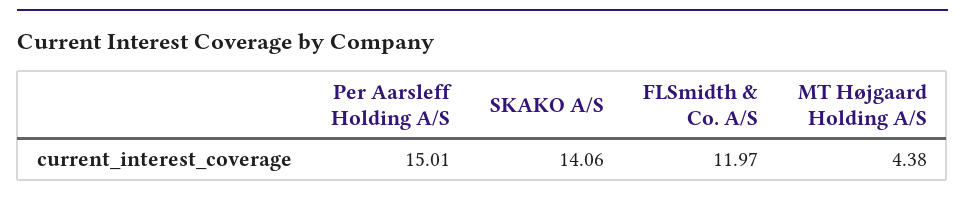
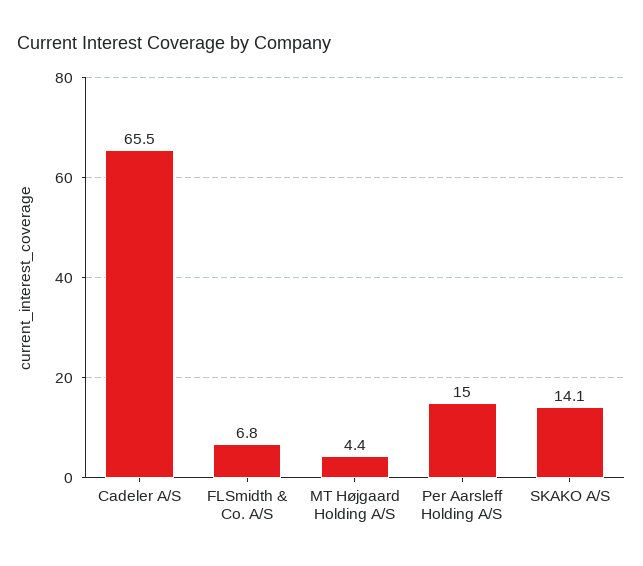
FLSmidth & Co. A/S: 11.97 -> 6.8
Cadeler A/S: none -> 65.5

